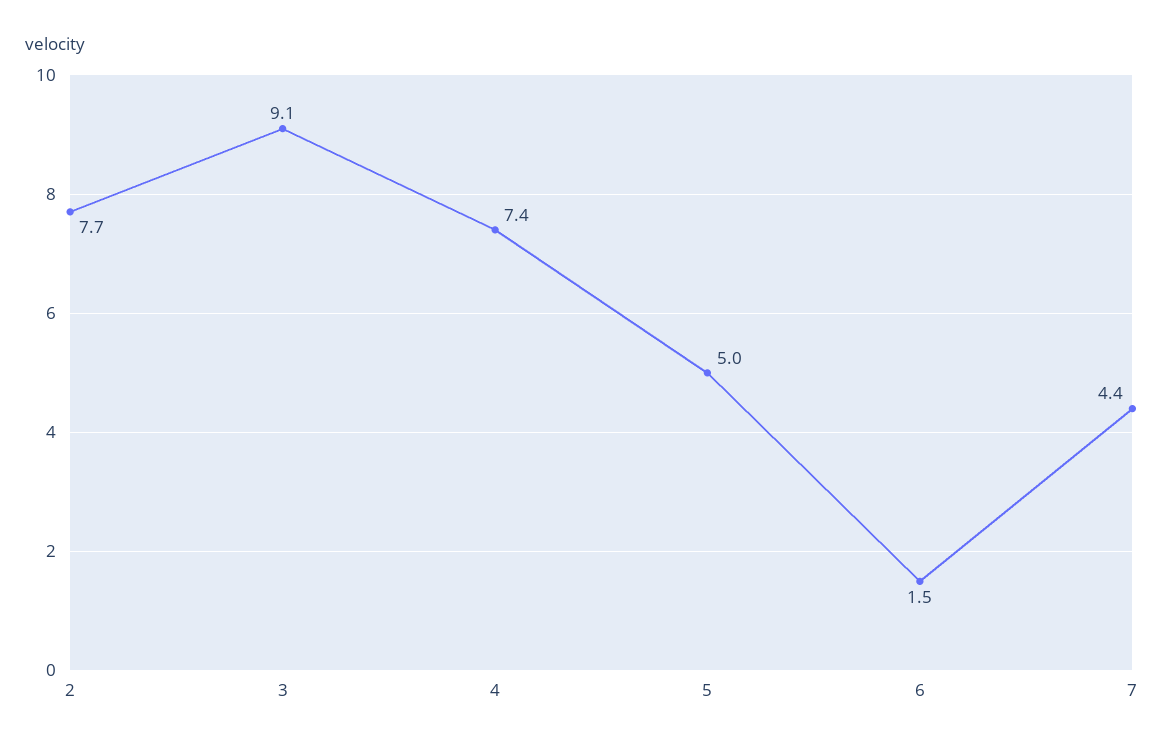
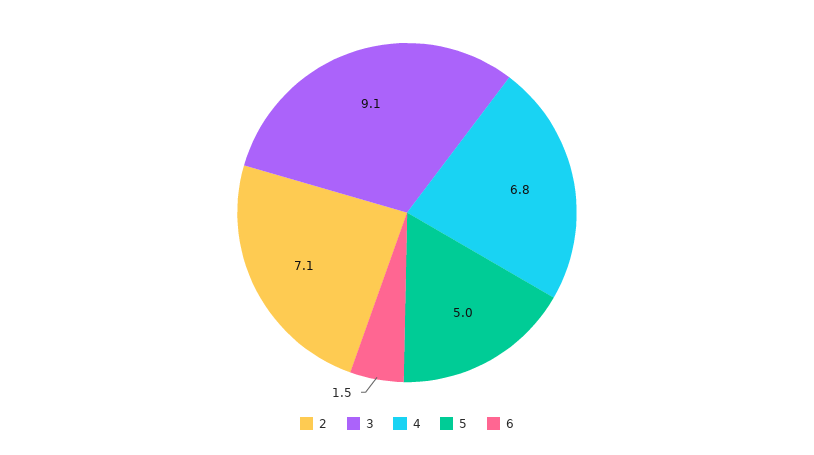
2: 7.7 -> 7.1
4: 7.4 -> 6.8
7: 4.4 -> none

